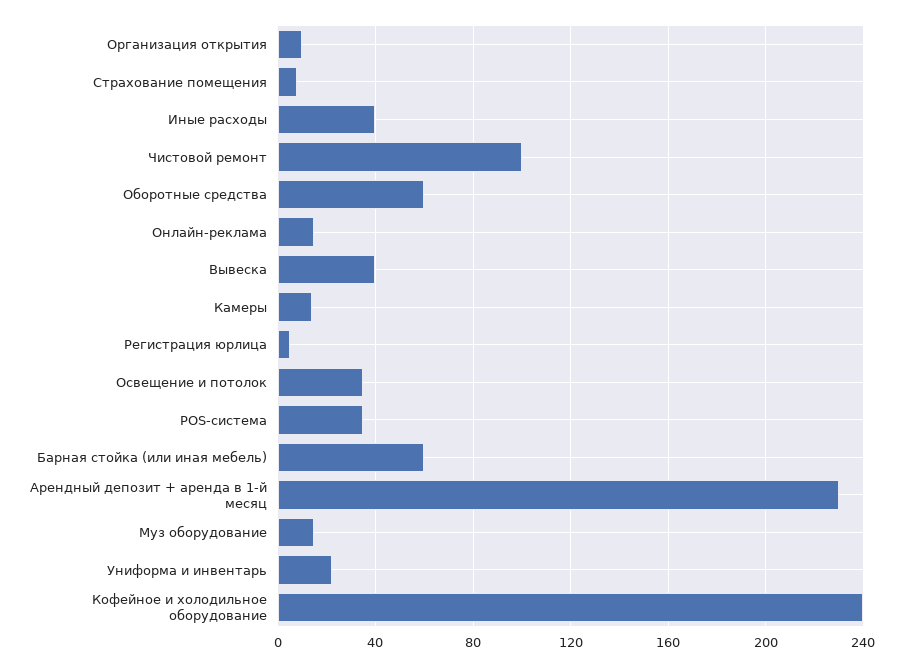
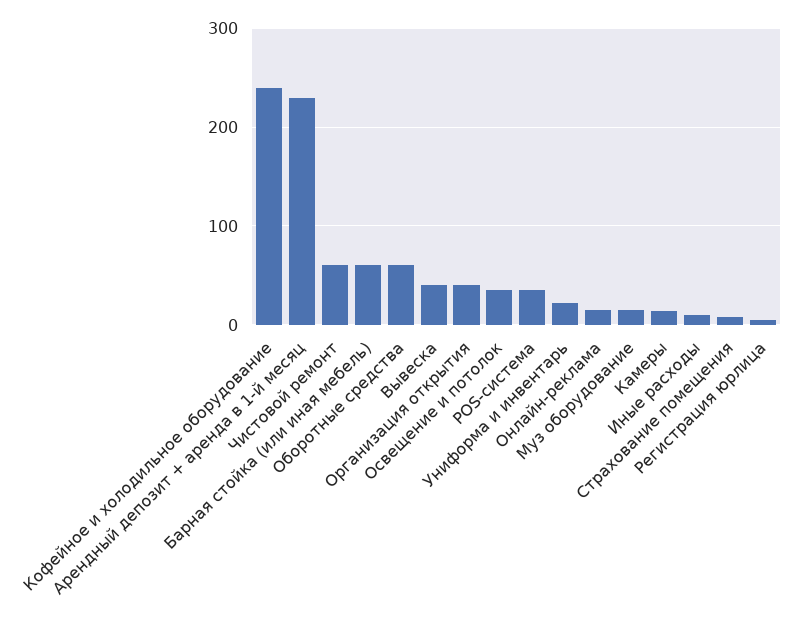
Организация открытия: 10 -> 40
Иные расходы: 40 -> 10
Чистовой ремонт: 100 -> 60

